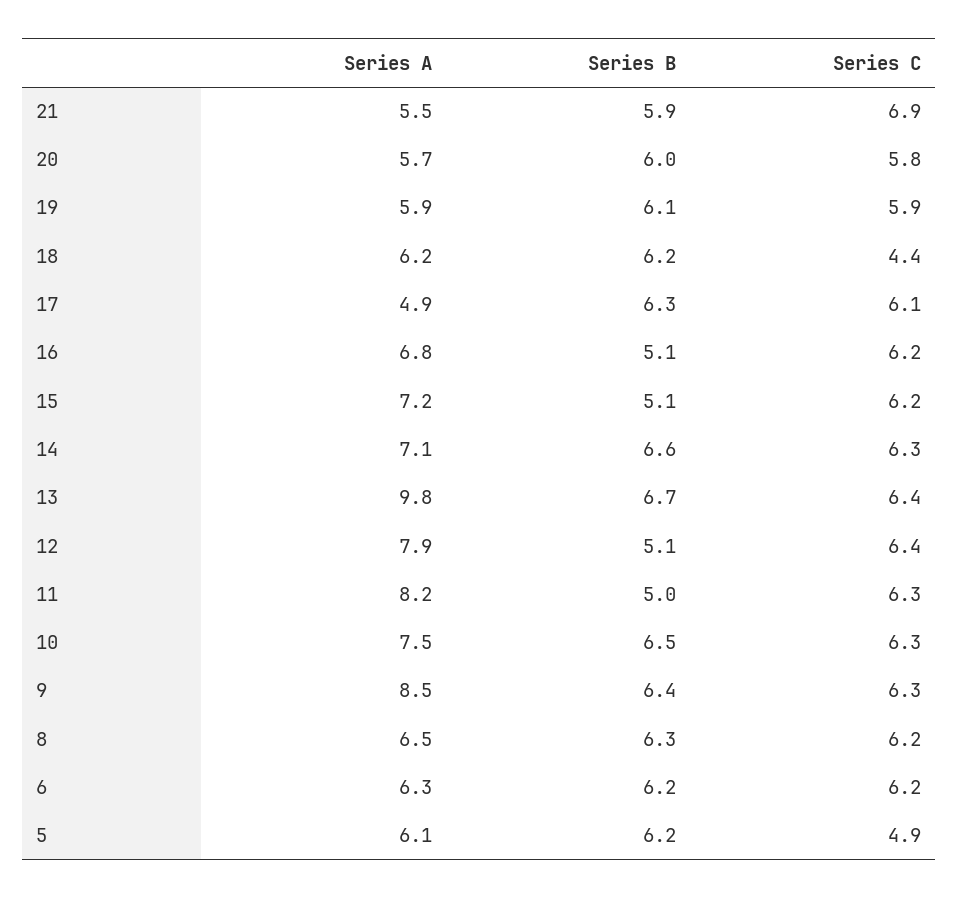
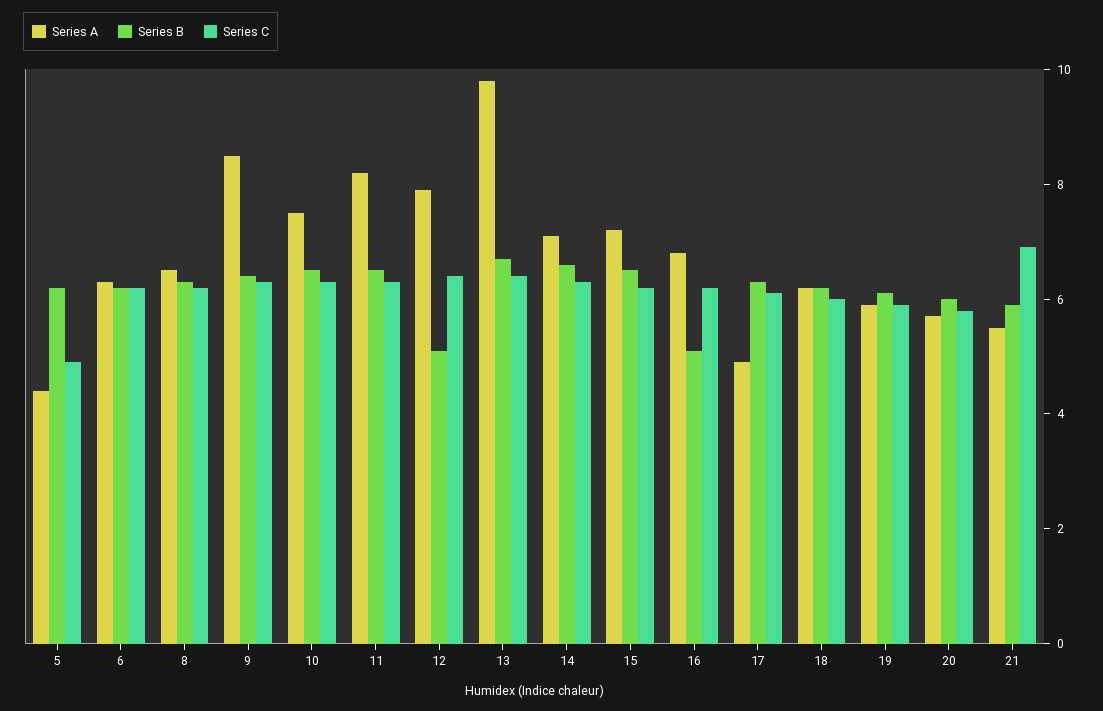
Series C, 18: 4.4 -> 6
Series B, 15: 5.1 -> 6.5
Series B, 11: 5 -> 6.5
Series A, 5: 6.1 -> 4.5

